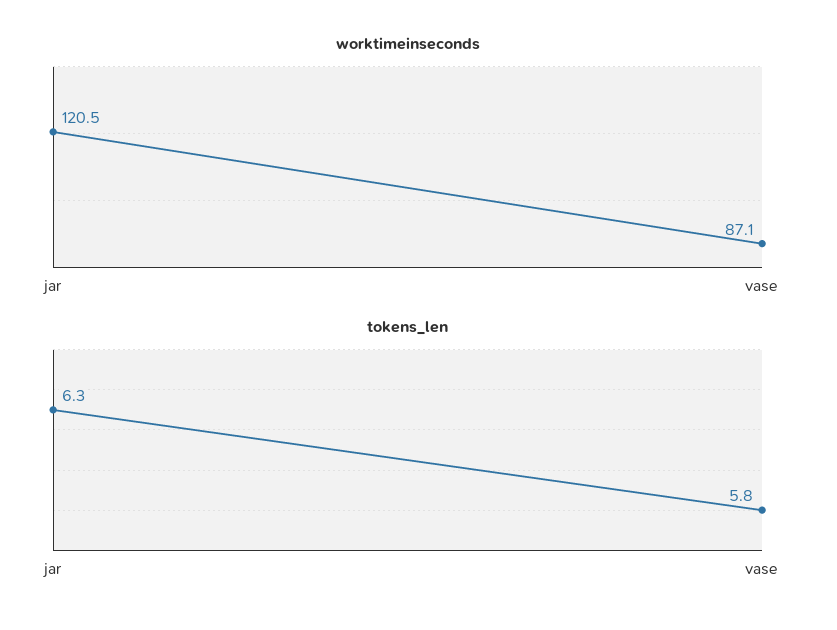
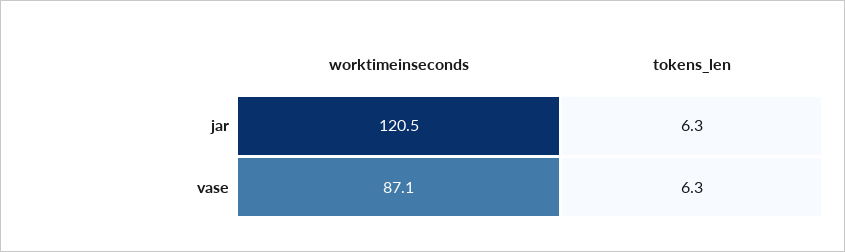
tokens_len, vase: 5.8 -> 6.3

